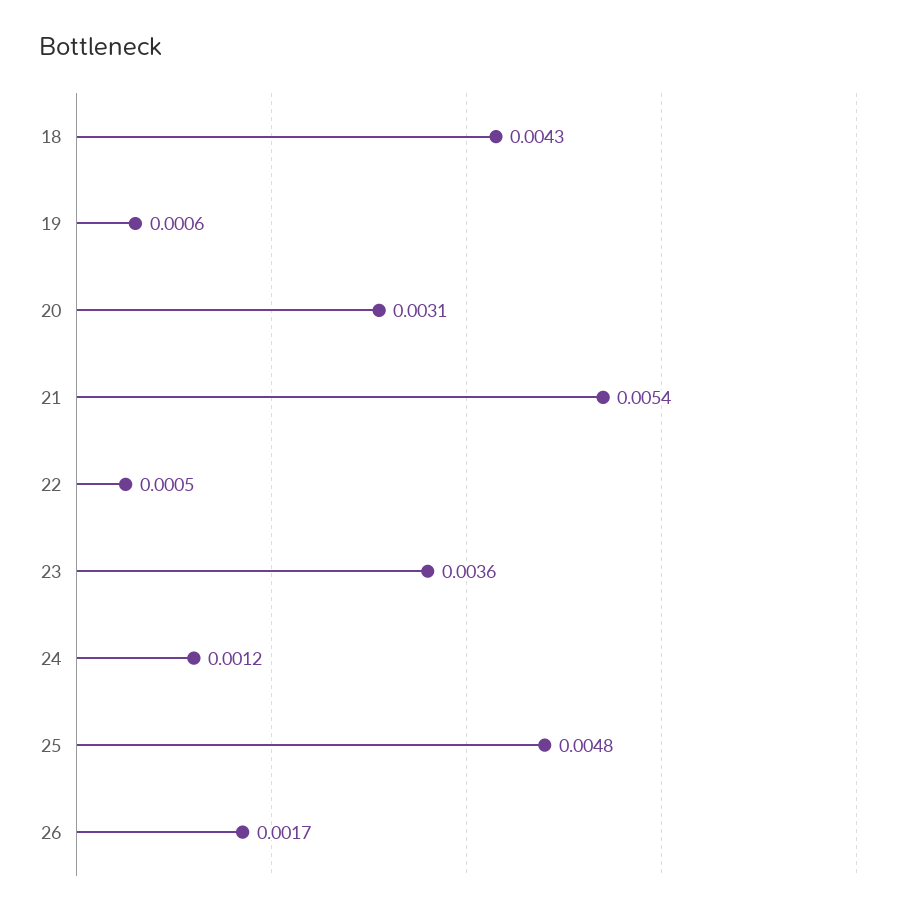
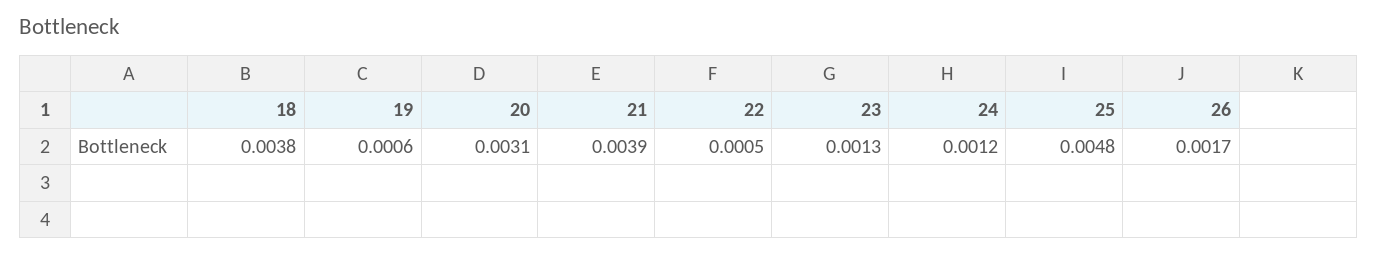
18: 0.0043 -> 0.0038
21: 0.0054 -> 0.0039
23: 0.0036 -> 0.0013

